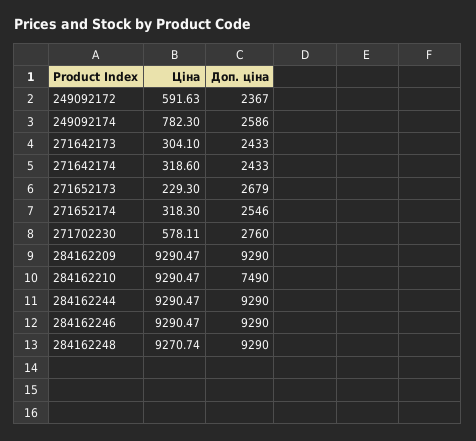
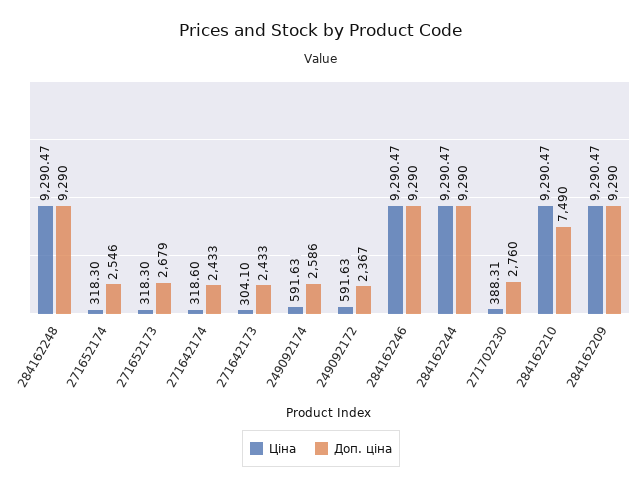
Ціна, 249092174: 782.3 -> 591.63
Ціна, 271652173: 229.3 -> 318.3
Ціна, 271702230: 578.11 -> 388.31
Ціна, 284162248: 9270.74 -> 9290.47

